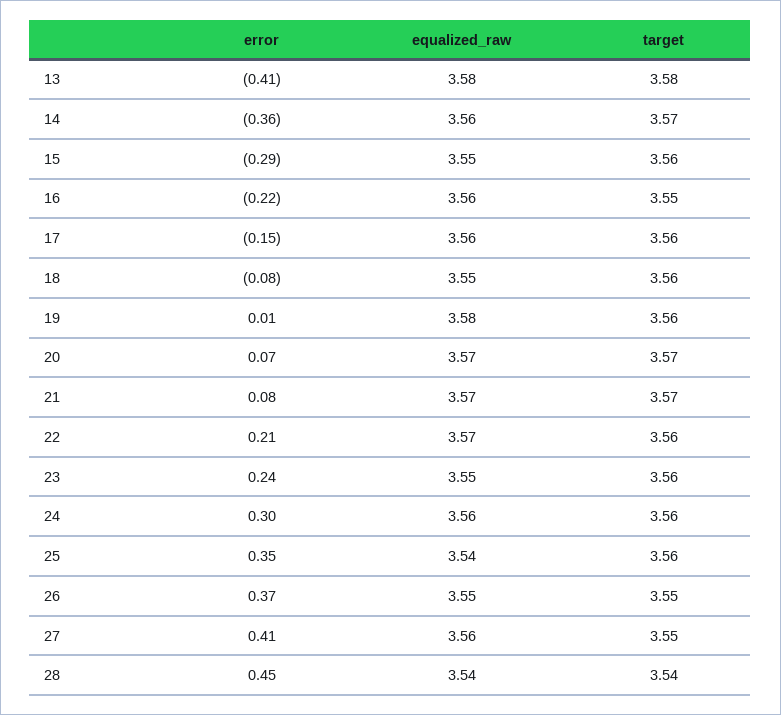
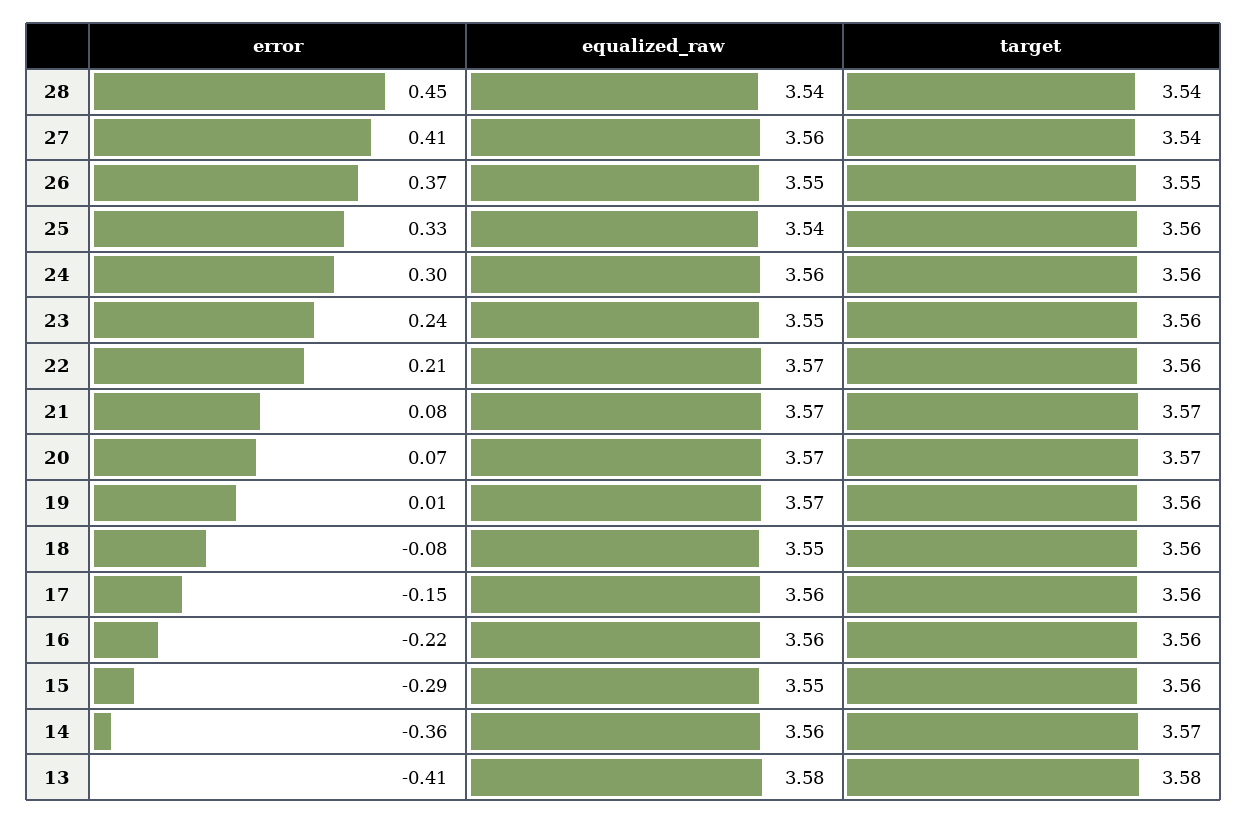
target, 16: 3.55 -> 3.56
equalized_raw, 19: 3.58 -> 3.57
error, 25: 0.35 -> 0.33
target, 27: 3.55 -> 3.54

